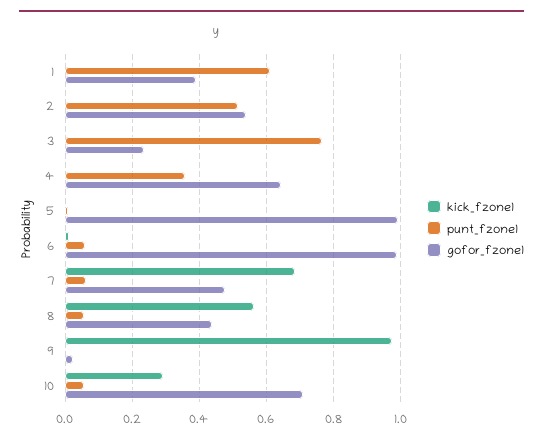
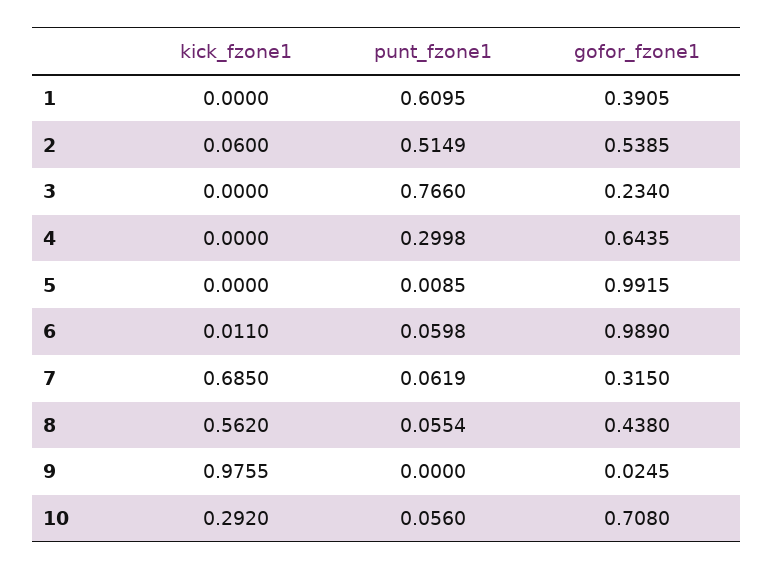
kick_fzone1, 2: 0 -> 0.06
punt_fzone1, 4: 0.36 -> 0.2998
gofor_fzone1, 7: 0.48 -> 0.315

